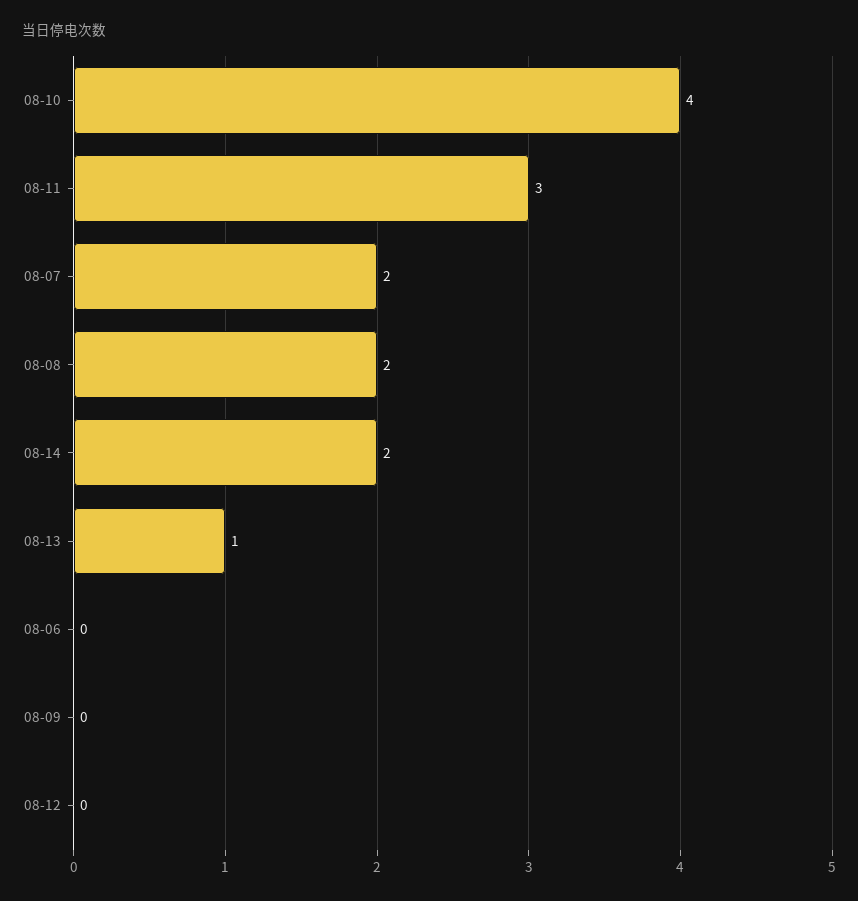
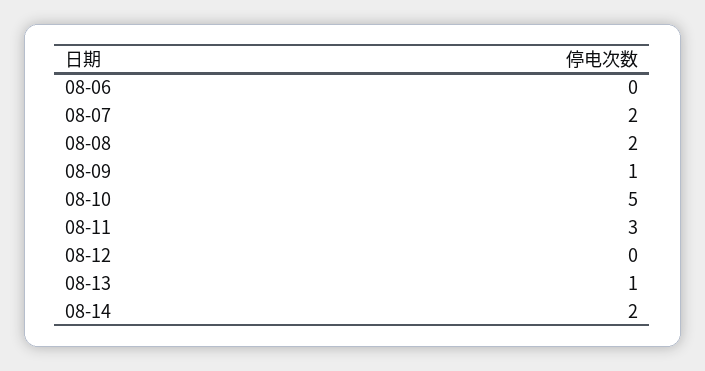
08-10: 4 -> 5
08-09: 0 -> 1

